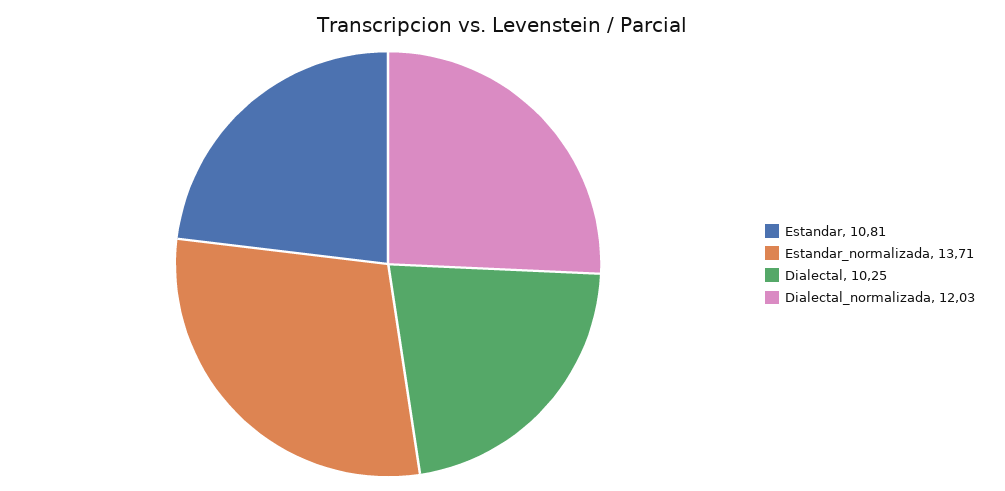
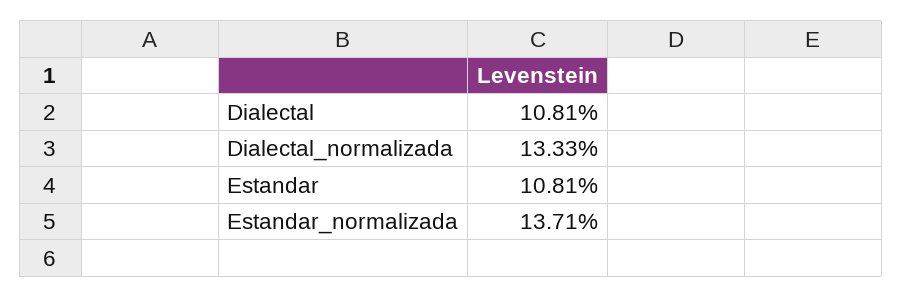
Dialectal: 10.25 -> 10.81
Dialectal_normalizada: 12.03 -> 13.33

